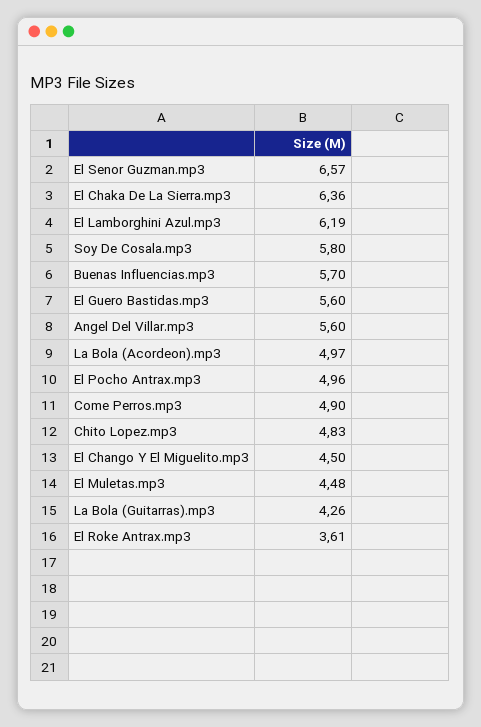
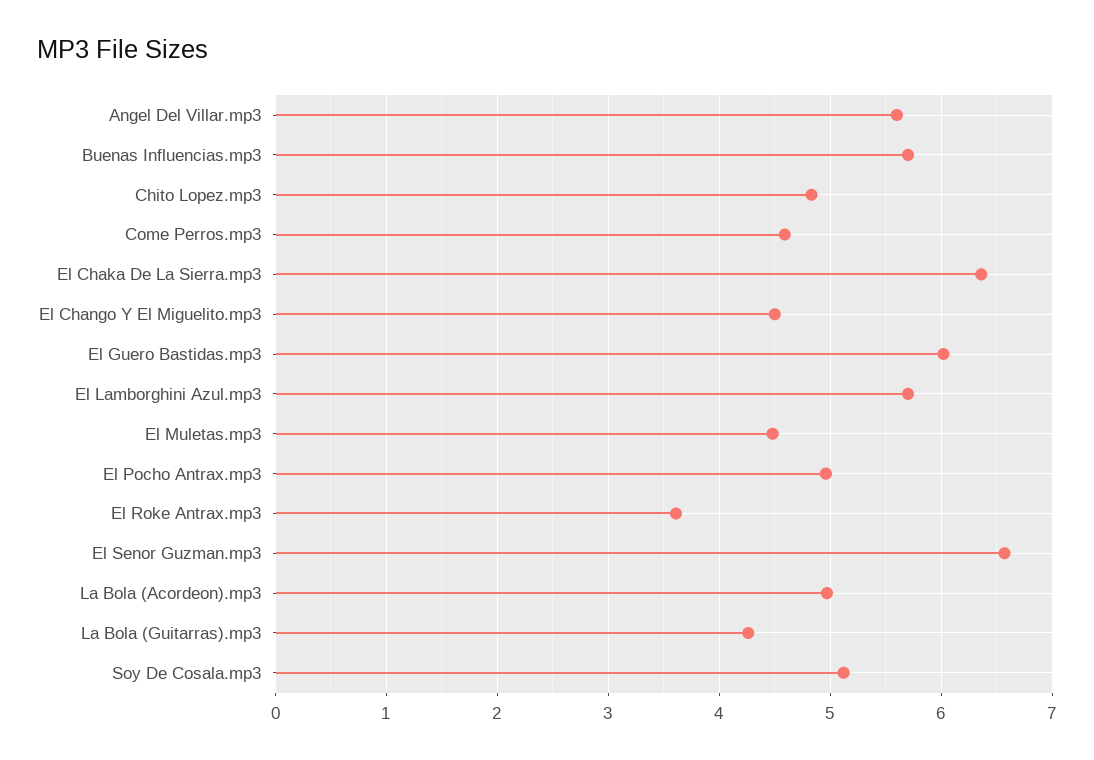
El Lamborghini Azul.mp3: 6.19 -> 5.7
Soy De Cosala.mp3: 5.8 -> 5.1
El Guero Bastidas.mp3: 5.6 -> 6
Come Perros.mp3: 4.9 -> 4.6

